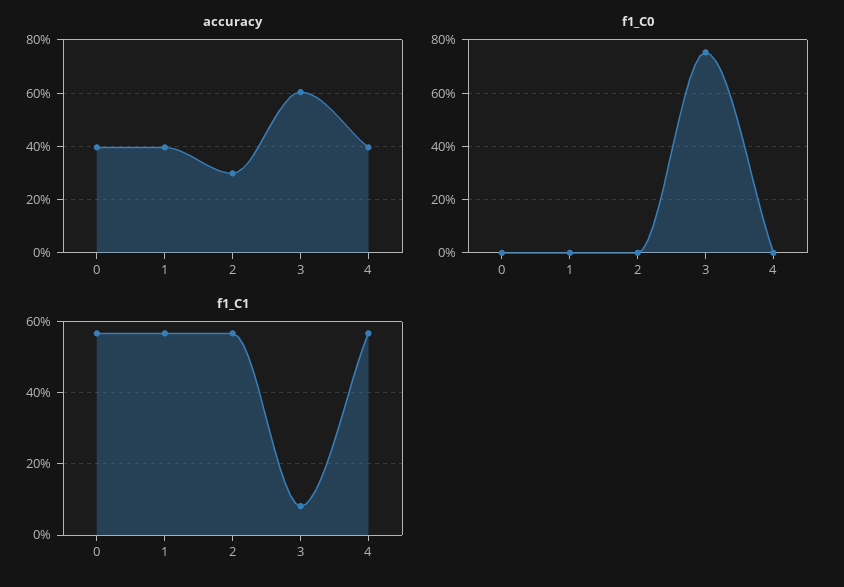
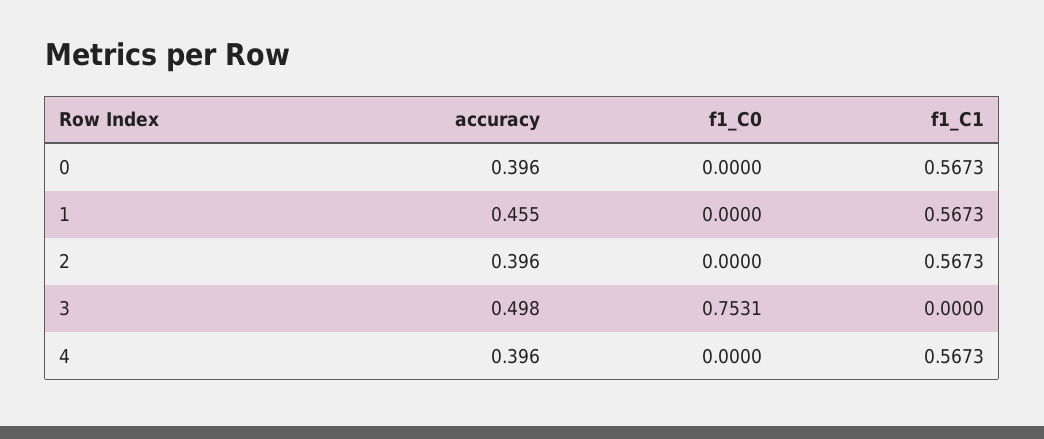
accuracy, 1: 0.4 -> 0.455
accuracy, 2: 0.3 -> 0.396
accuracy, 3: 0.6 -> 0.498
f1_C1, 3: 0.08 -> 0

